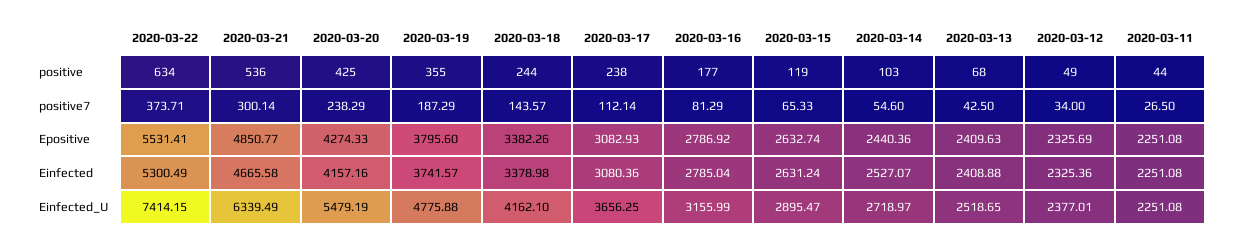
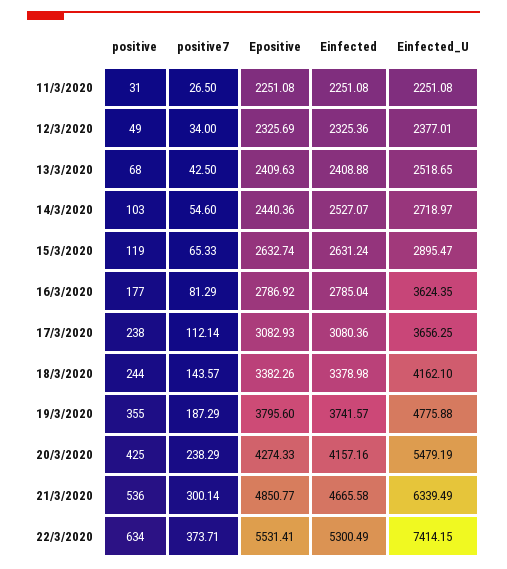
2020-03-11, positive: 44 -> 31
2020-03-16, Einfected_U: 3155.99 -> 3624.35

